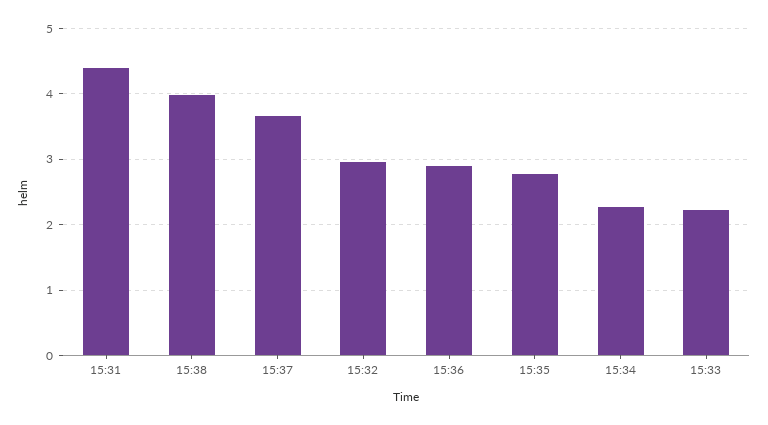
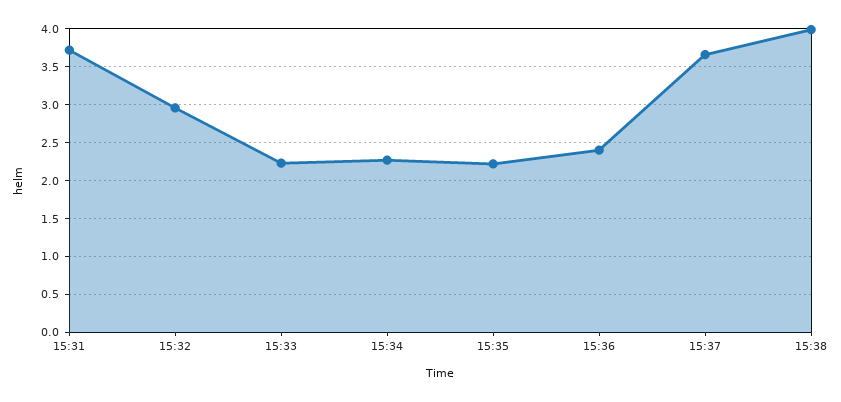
15:31: 4.4 -> 3.7
15:36: 2.9 -> 2.4
15:35: 2.8 -> 2.2

